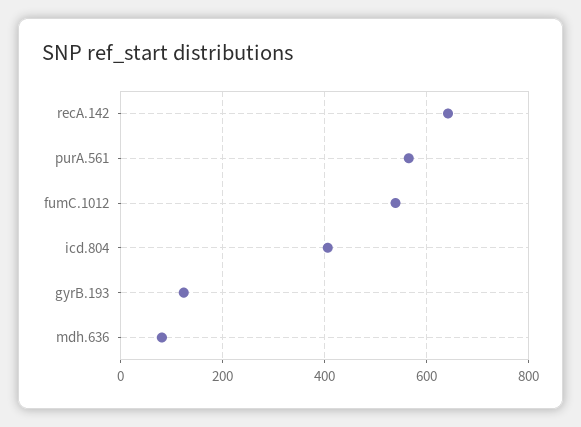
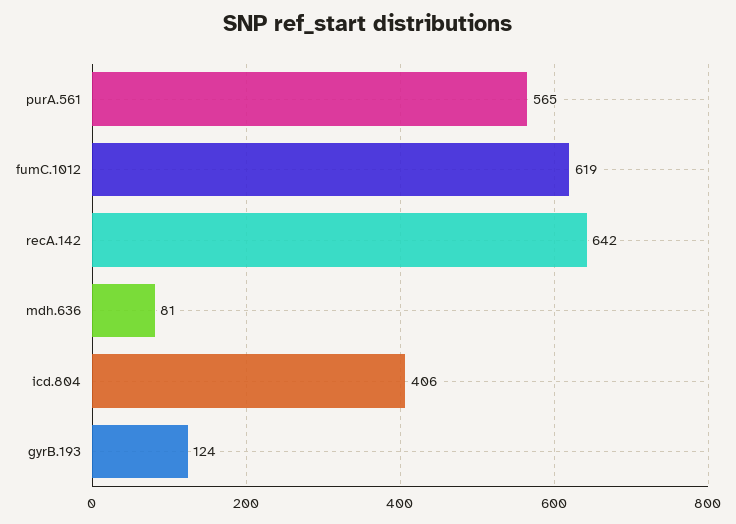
fumC.1012: 540 -> 619

